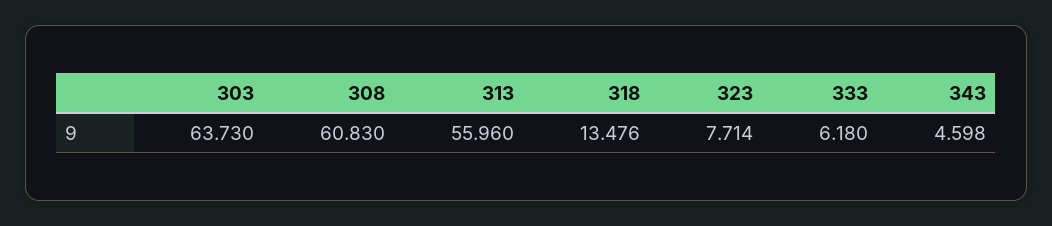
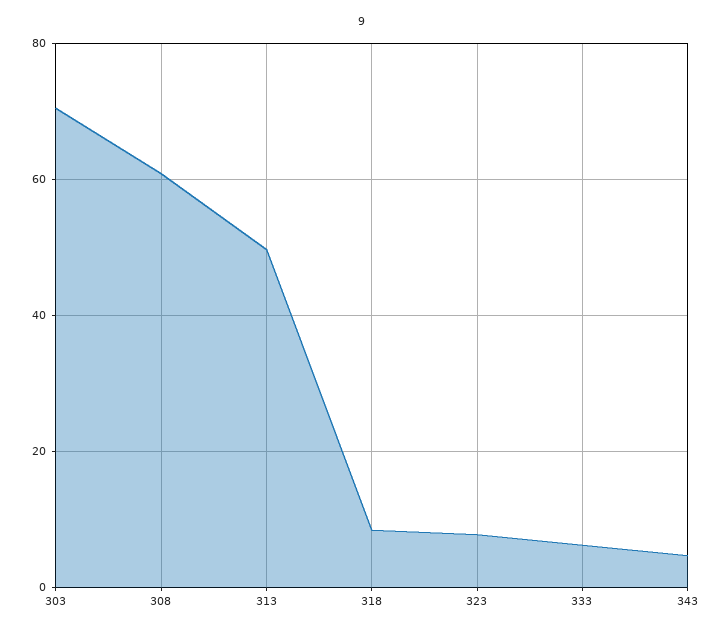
303: 63.73 -> 70
313: 55.96 -> 50
318: 13.476 -> 8

